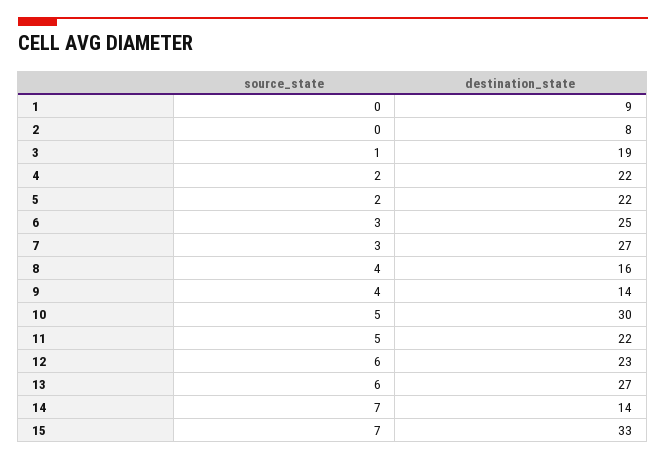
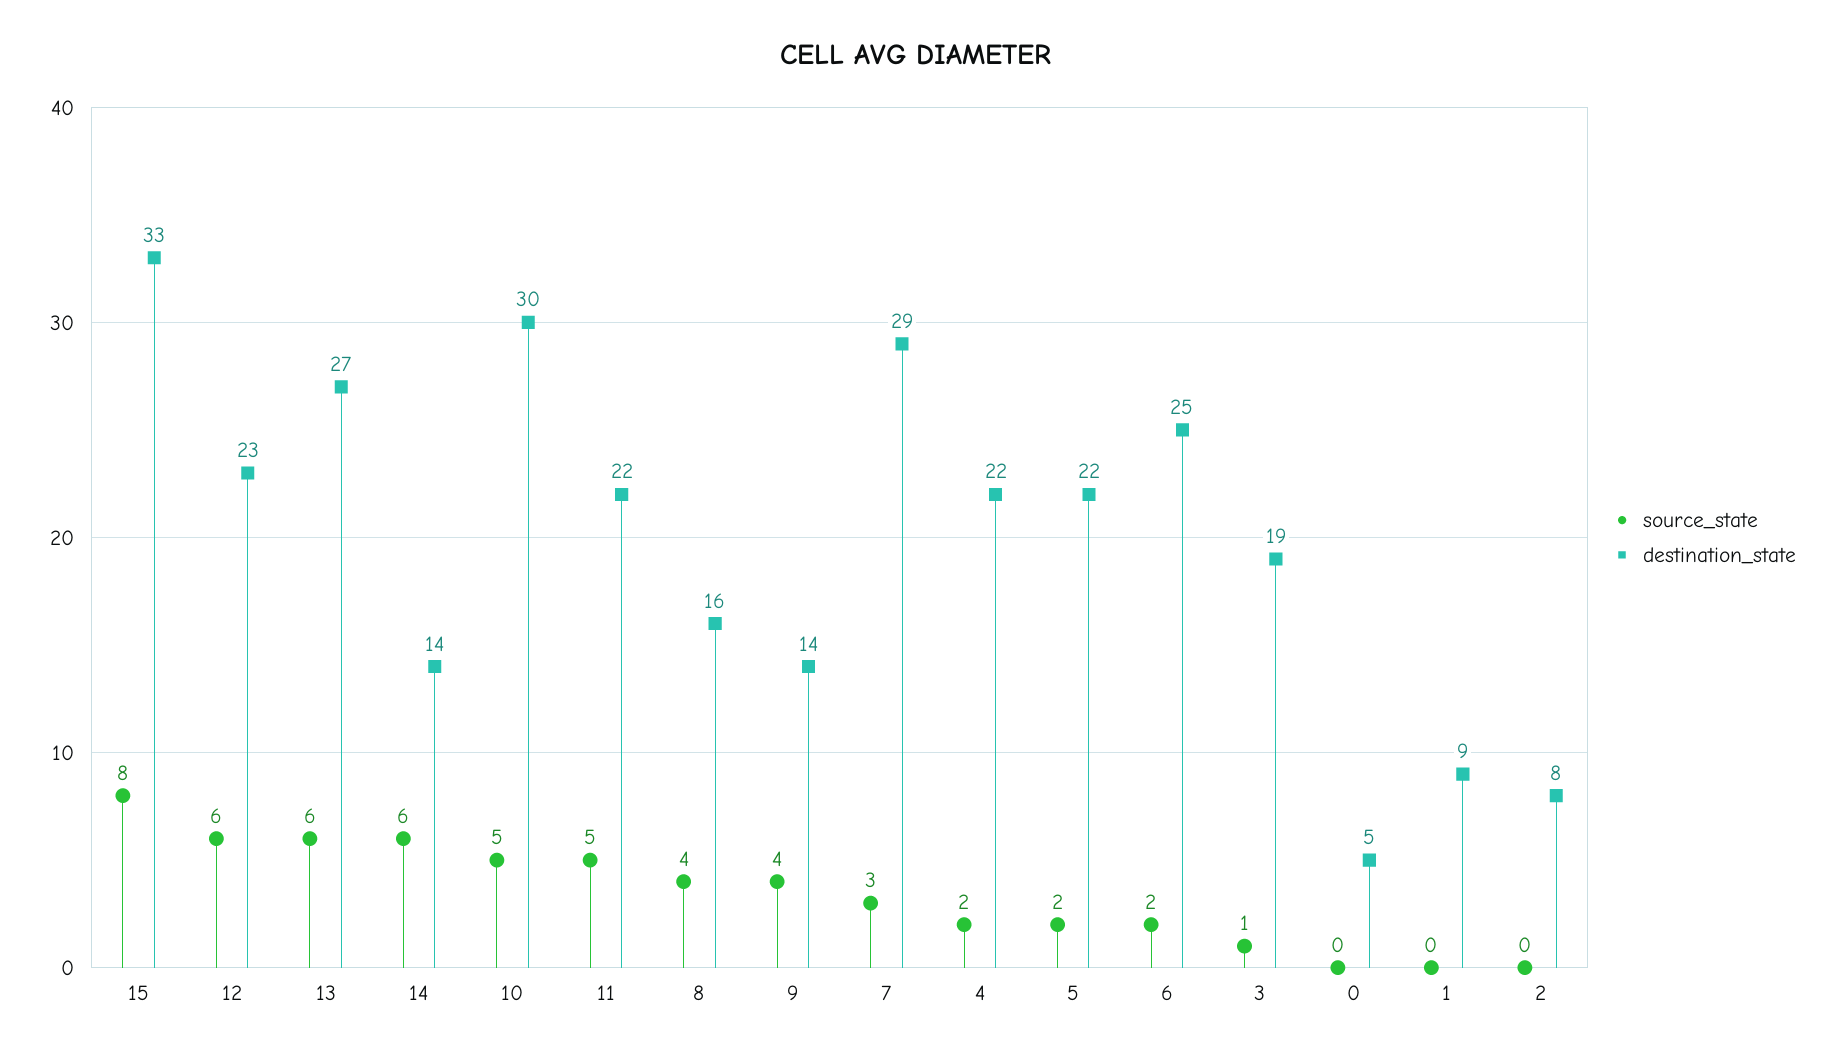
source_state, 6: 3 -> 2
destination_state, 7: 27 -> 29
source_state, 14: 7 -> 6
source_state, 15: 7 -> 8
source_state, 0: none -> 0
destination_state, 0: none -> 5

